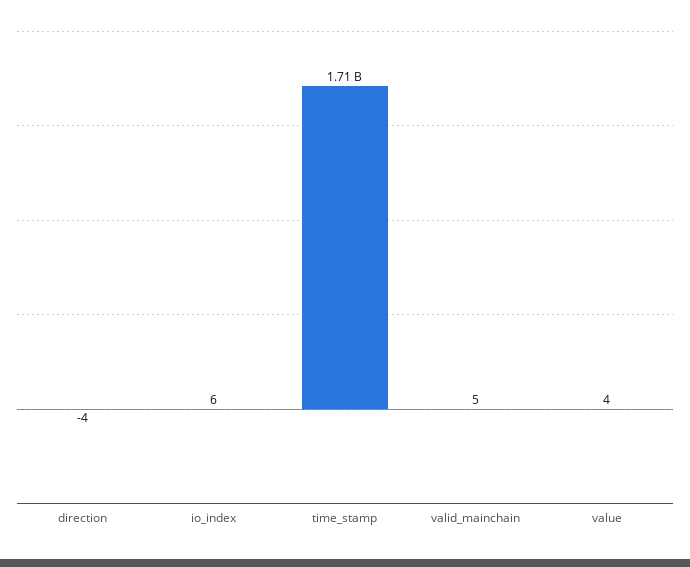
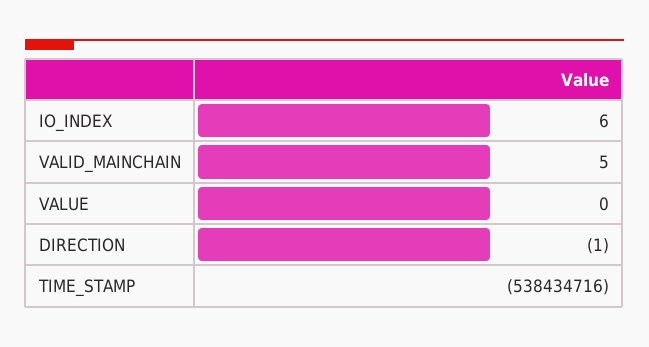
direction: -4 -> -1
time_stamp: 1710000000 -> -538434716
value: 4 -> 0

